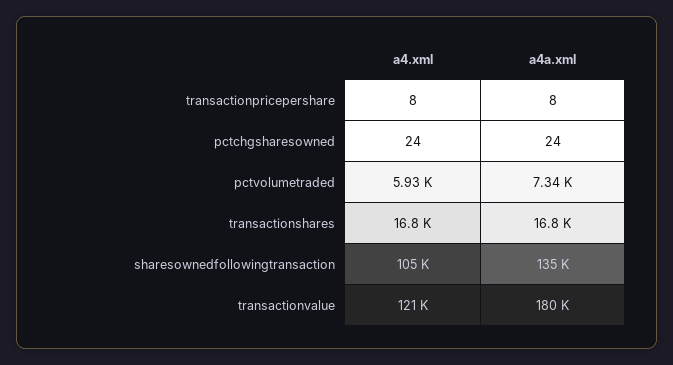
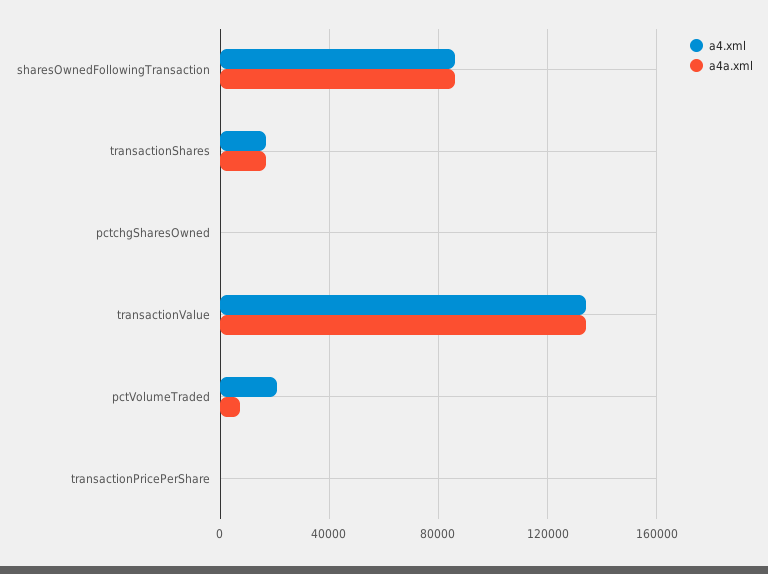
a4.xml, pctvolumetraded: 5930 -> 20000
a4.xml, sharesownedfollowingtransaction: 105000 -> 85000
a4a.xml, sharesownedfollowingtransaction: 135000 -> 85000
a4.xml, transactionvalue: 121000 -> 135000
a4a.xml, transactionvalue: 180000 -> 135000

